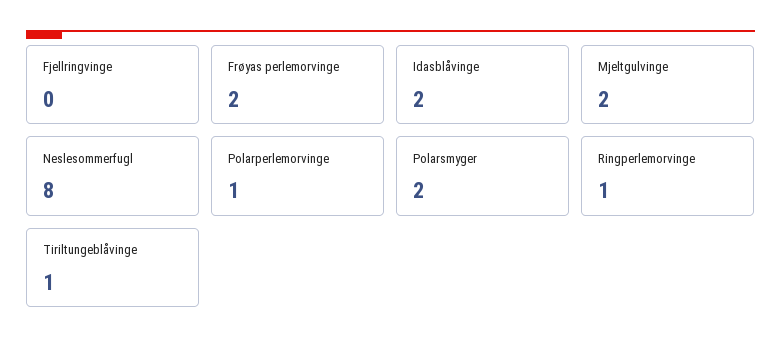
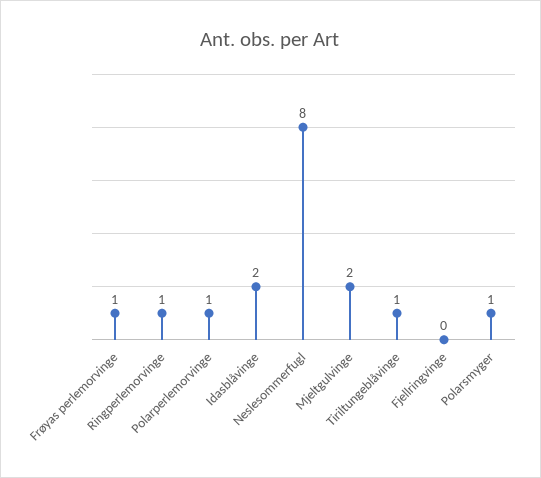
Frøyas perlemorvinge: 2 -> 1
Polarsmyger: 2 -> 1

